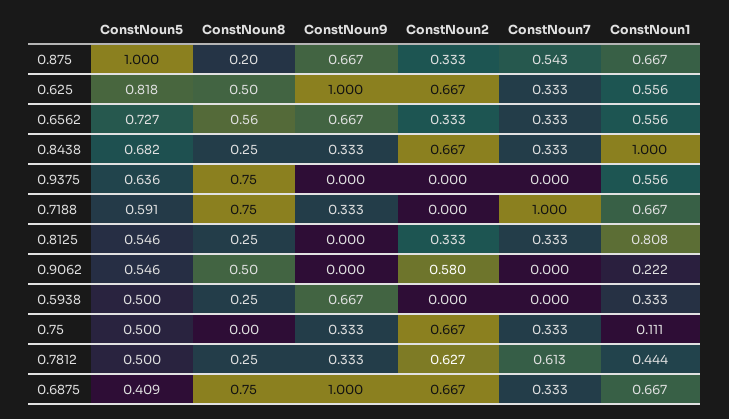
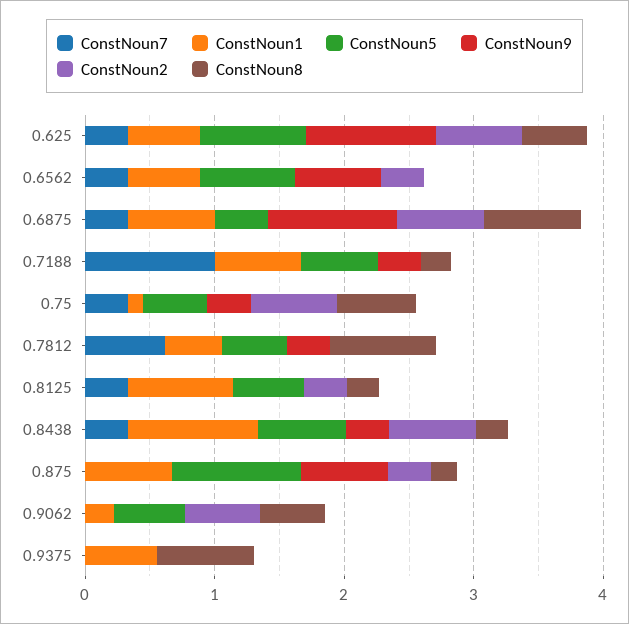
ConstNoun7, 0.875: 0.543 -> 0
ConstNoun8, 0.6562: 0.56 -> 0
ConstNoun5, 0.9375: 0.636 -> 0
ConstNoun8, 0.7188: 0.75 -> 0.2
ConstNoun5, 0.5938: 0.5 -> none
ConstNoun8, 0.5938: 0.25 -> none
ConstNoun9, 0.5938: 0.667 -> none
ConstNoun2, 0.5938: 0 -> none
ConstNoun7, 0.5938: 0 -> none
ConstNoun1, 0.5938: 0.333 -> none
ConstNoun8, 0.75: 0 -> 0.6
ConstNoun8, 0.7812: 0.25 -> 0.8
ConstNoun2, 0.7812: 0.627 -> 0

